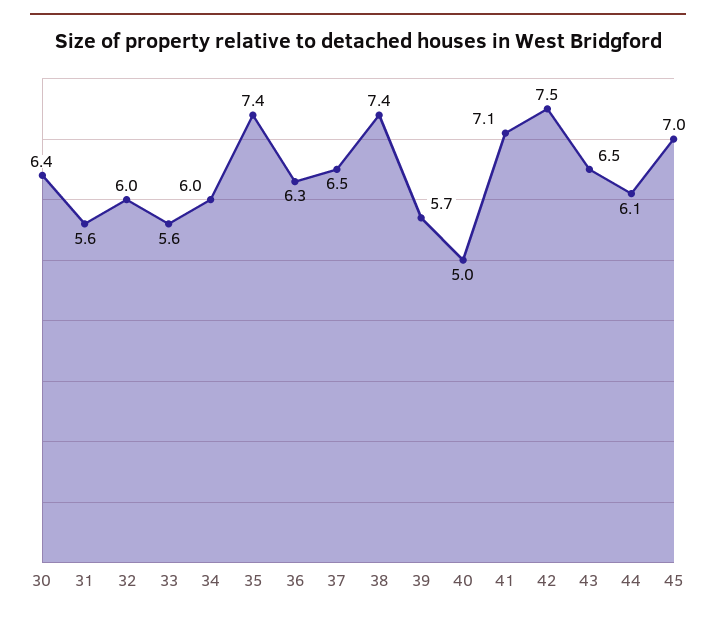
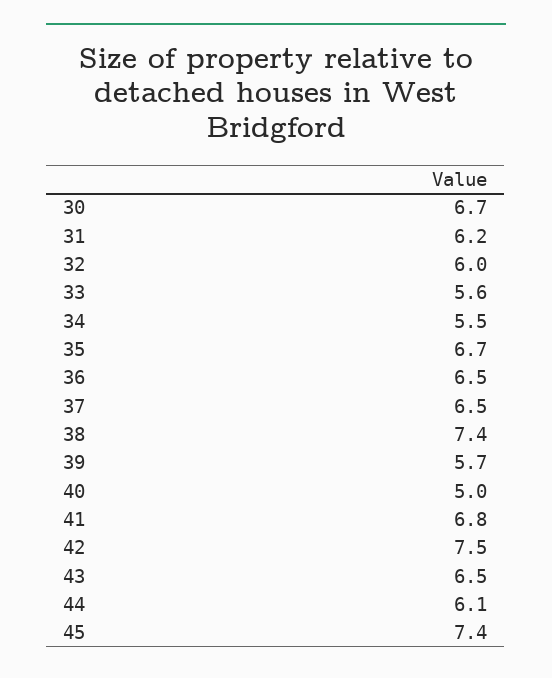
30: 6.4 -> 6.7
31: 5.6 -> 6.2
34: 6 -> 5.5
35: 7.4 -> 6.7
36: 6.3 -> 6.5
41: 7.1 -> 6.8
45: 7 -> 7.4

